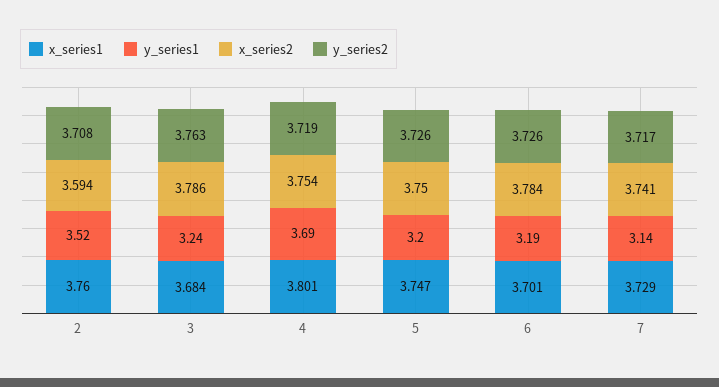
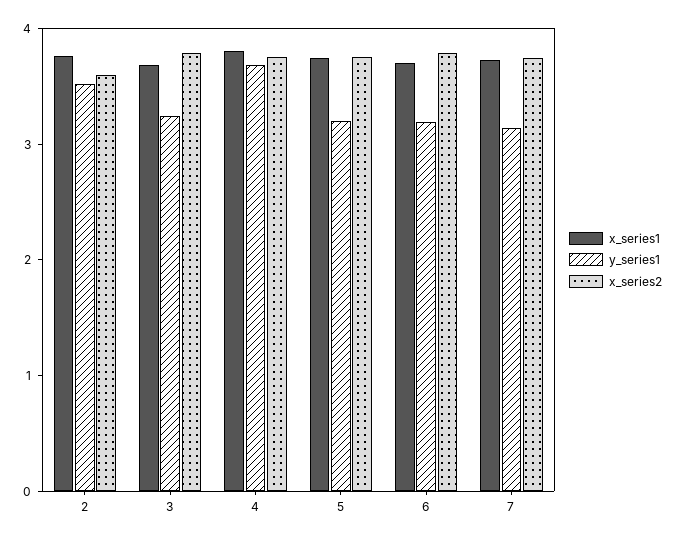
y_series2, 2: 3.708 -> none
y_series2, 3: 3.763 -> none
y_series2, 4: 3.719 -> none
y_series2, 5: 3.726 -> none
y_series2, 6: 3.726 -> none
y_series2, 7: 3.717 -> none

